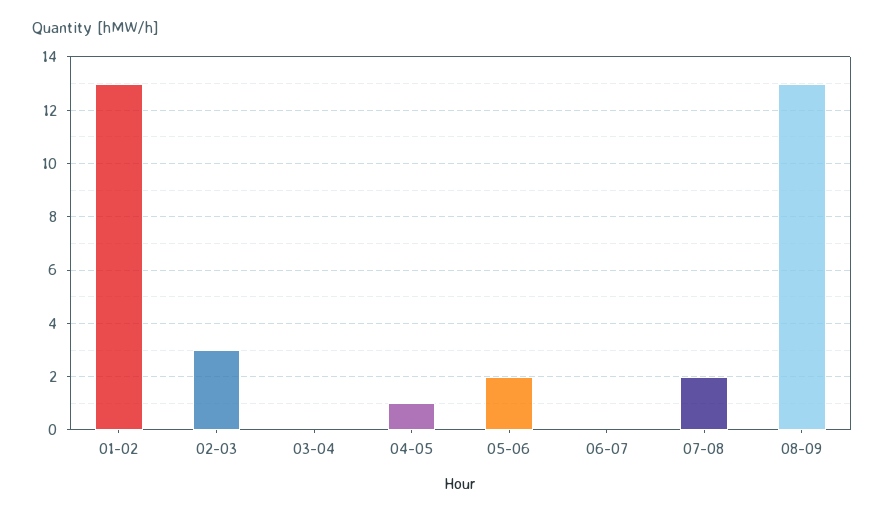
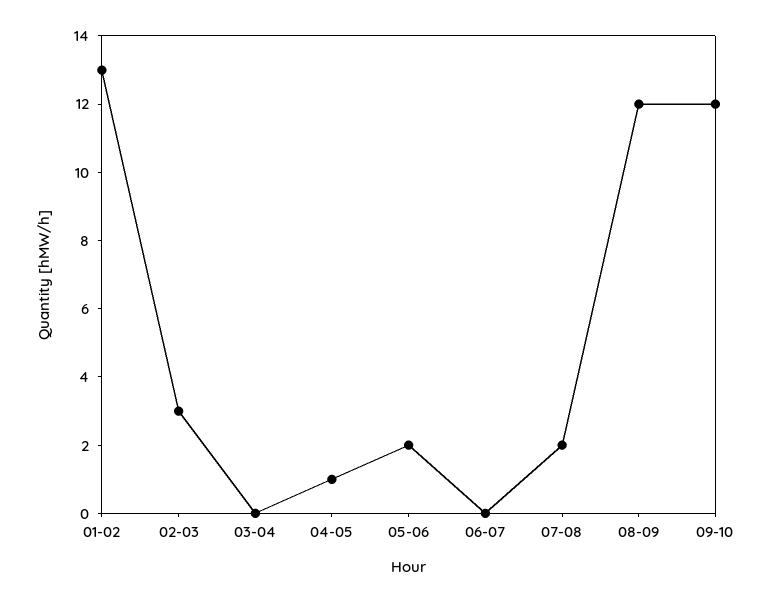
08-09: 13 -> 12
09-10: none -> 12

